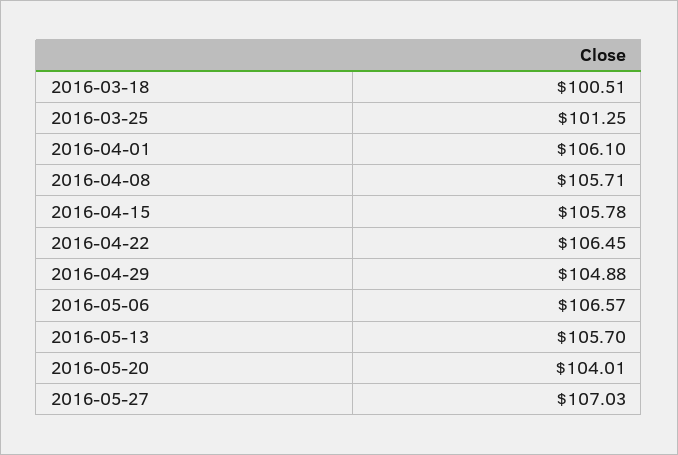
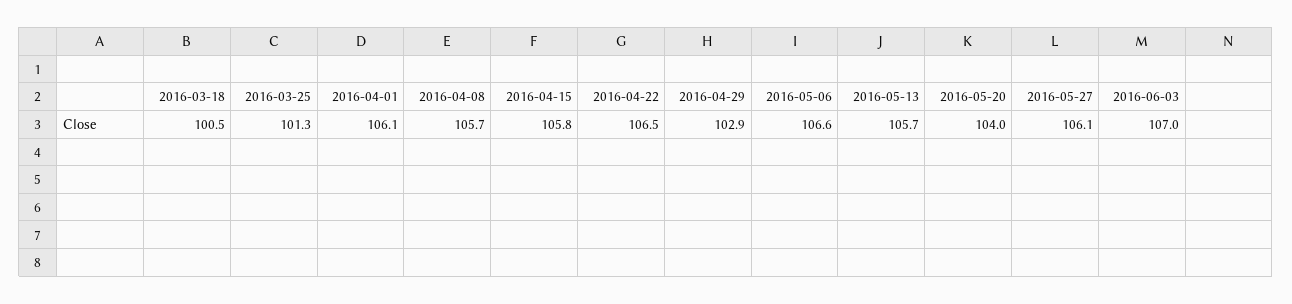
2016-04-29: 104.88 -> 102.9
2016-05-27: 107.03 -> 106.1
2016-06-03: none -> 107

